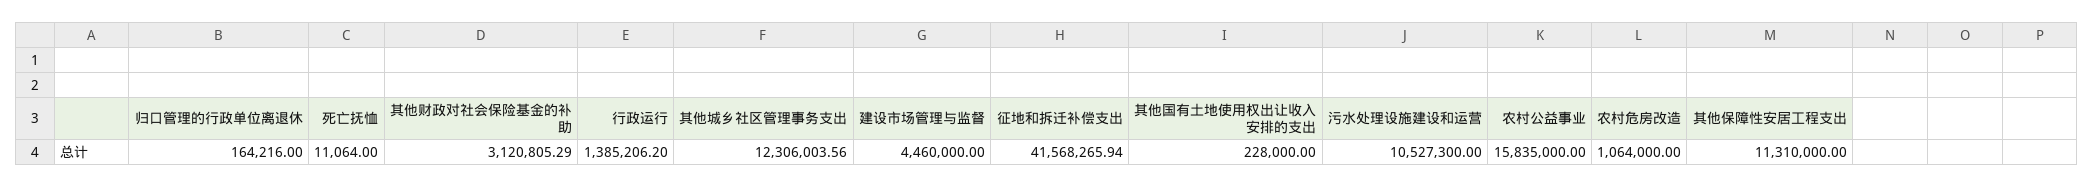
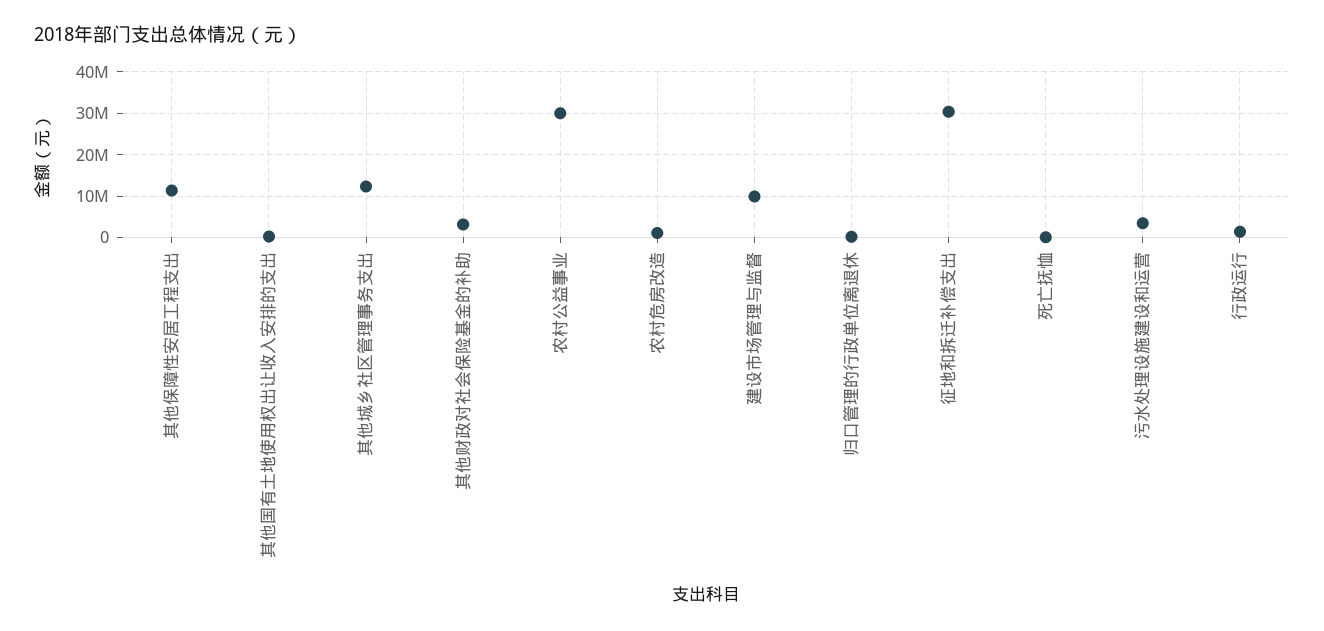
建设市场管理与监督: 4460000 -> 10000000
征地和拆迁补偿支出: 41568265.94 -> 30000000
污水处理设施建设和运营: 10527300 -> 4000000
农村公益事业: 15835000 -> 30000000

